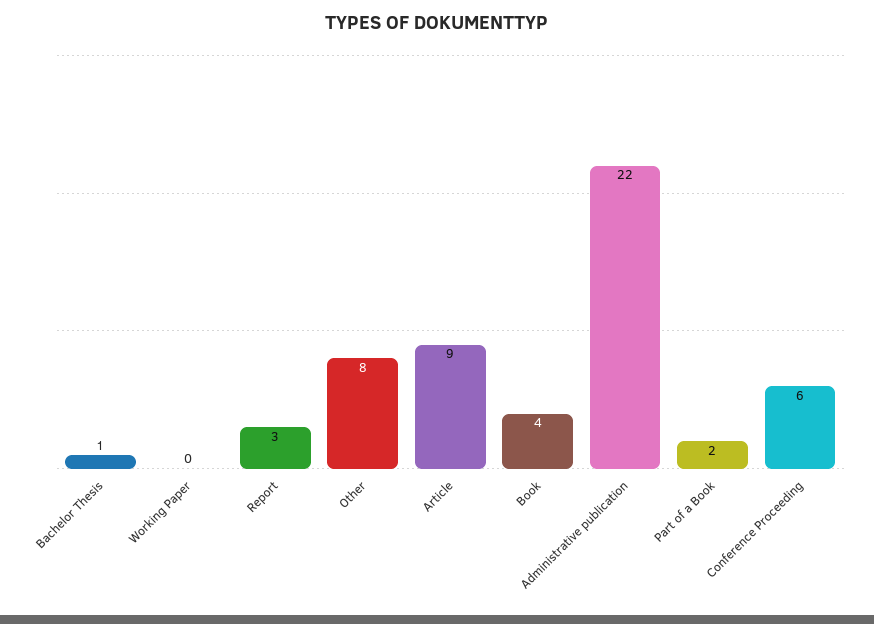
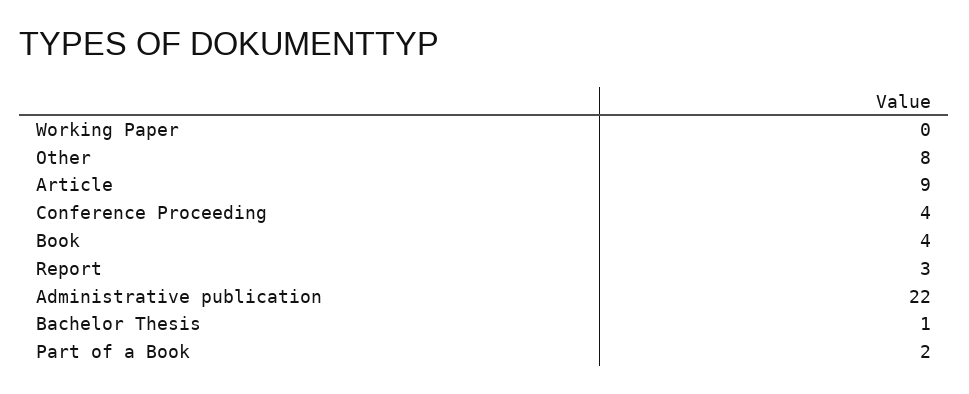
Conference Proceeding: 6 -> 4

